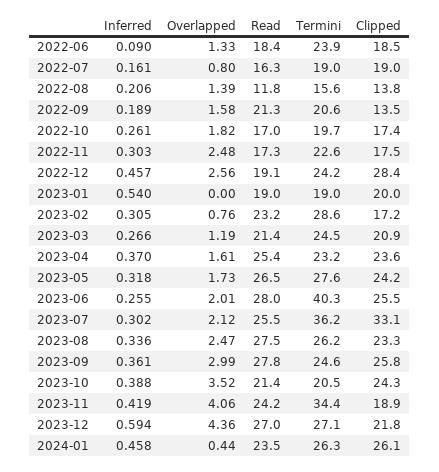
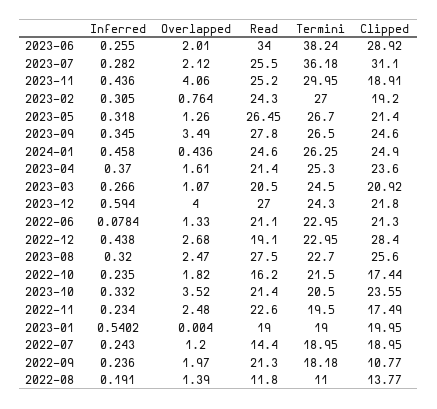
Inferred, 2022-06: 0.09 -> 0.0784
Read, 2022-06: 18.4 -> 21.1
Termini, 2022-06: 23.9 -> 22.95
Clipped, 2022-06: 18.5 -> 21.3
Inferred, 2022-07: 0.161 -> 0.243
Overlapped, 2022-07: 0.8 -> 1.2
Read, 2022-07: 16.3 -> 14.4
Inferred, 2022-08: 0.206 -> 0.191
Termini, 2022-08: 15.6 -> 11
Inferred, 2022-09: 0.189 -> 0.236
Overlapped, 2022-09: 1.58 -> 1.97
Termini, 2022-09: 20.6 -> 18.18
Clipped, 2022-09: 13.5 -> 10.77
Inferred, 2022-10: 0.261 -> 0.235
Read, 2022-10: 17 -> 16.2
Termini, 2022-10: 19.7 -> 21.5
Inferred, 2022-11: 0.303 -> 0.234
Read, 2022-11: 17.3 -> 22.6
Termini, 2022-11: 22.6 -> 19.5
Inferred, 2022-12: 0.457 -> 0.438
Overlapped, 2022-12: 2.56 -> 2.68
Termini, 2022-12: 24.2 -> 22.95
Read, 2023-02: 23.2 -> 24.3
Termini, 2023-02: 28.6 -> 27
Clipped, 2023-02: 17.2 -> 19.2
Overlapped, 2023-03: 1.19 -> 1.07
Read, 2023-03: 21.4 -> 20.5
Read, 2023-04: 25.4 -> 21.4
Termini, 2023-04: 23.2 -> 25.3
Overlapped, 2023-05: 1.73 -> 1.26
Termini, 2023-05: 27.6 -> 26.7
Clipped, 2023-05: 24.2 -> 21.4
Read, 2023-06: 28 -> 34
Termini, 2023-06: 40.3 -> 38.24
Clipped, 2023-06: 25.5 -> 28.92
Inferred, 2023-07: 0.302 -> 0.282
Clipped, 2023-07: 33.1 -> 31.1
Inferred, 2023-08: 0.336 -> 0.32
Termini, 2023-08: 26.2 -> 22.7
Clipped, 2023-08: 23.3 -> 25.6
Inferred, 2023-09: 0.361 -> 0.345
Overlapped, 2023-09: 2.99 -> 3.49
Termini, 2023-09: 24.6 -> 26.5
Clipped, 2023-09: 25.8 -> 24.6
Inferred, 2023-10: 0.388 -> 0.332
Clipped, 2023-10: 24.3 -> 23.55
Inferred, 2023-11: 0.419 -> 0.436
Read, 2023-11: 24.2 -> 25.2
Termini, 2023-11: 34.4 -> 29.95
Overlapped, 2023-12: 4.36 -> 4
Termini, 2023-12: 27.1 -> 24.3
Read, 2024-01: 23.5 -> 24.6
Clipped, 2024-01: 26.1 -> 24.9

